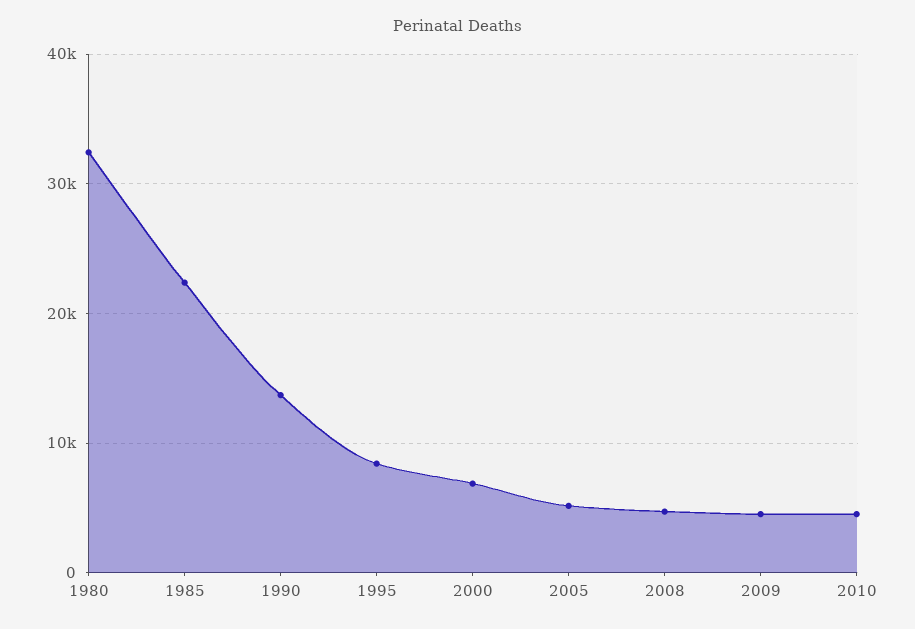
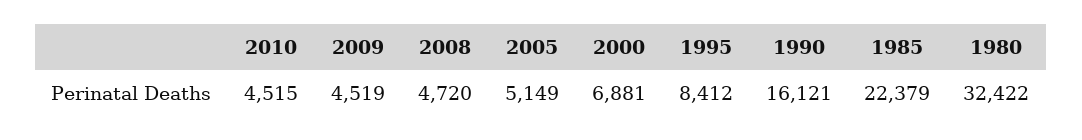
1990: 14000 -> 16121

